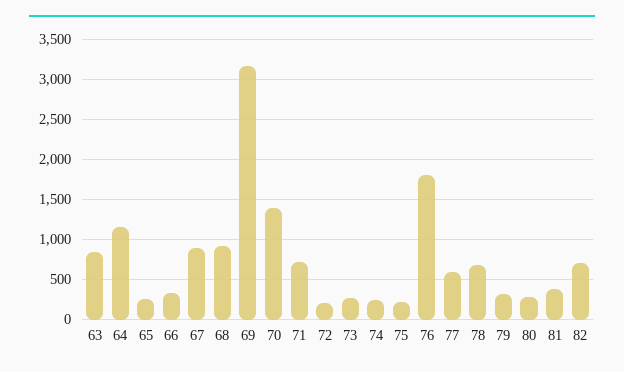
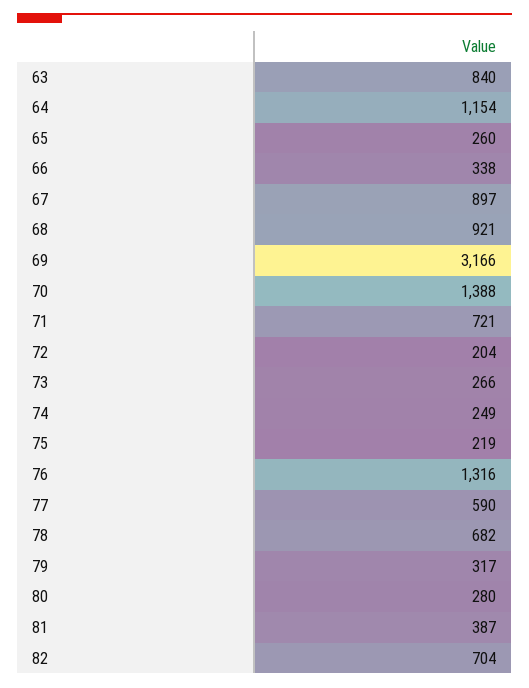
76: 1800 -> 1316

